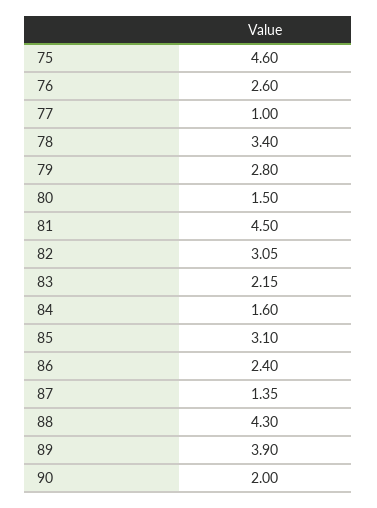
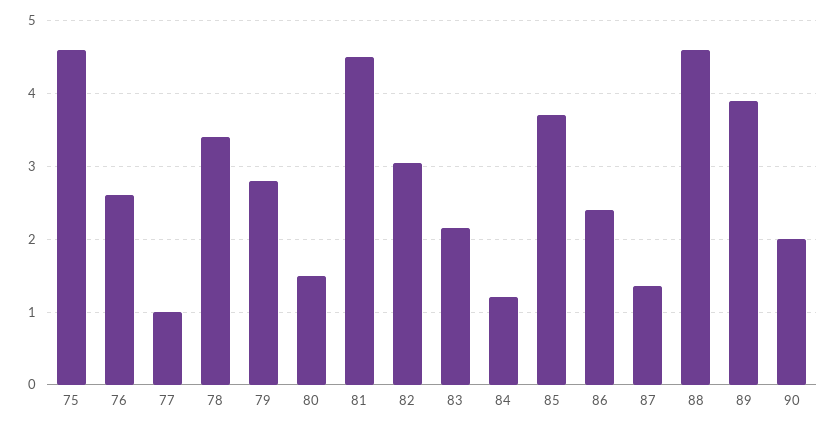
84: 1.6 -> 1.2
85: 3.1 -> 3.7
88: 4.3 -> 4.6

